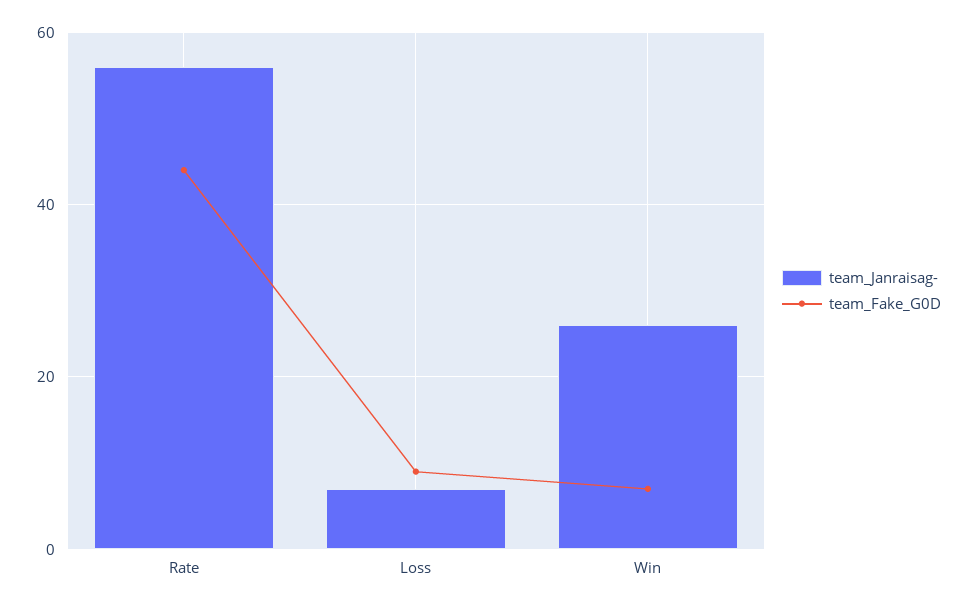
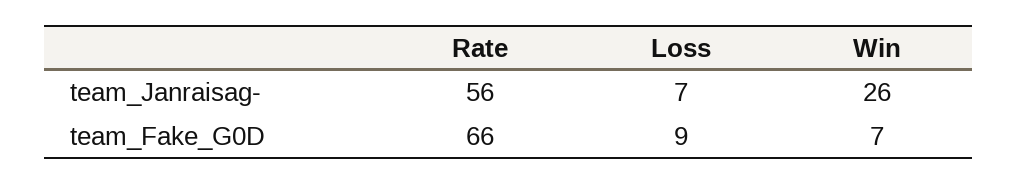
team_Fake_G0D, Rate: 45 -> 66

